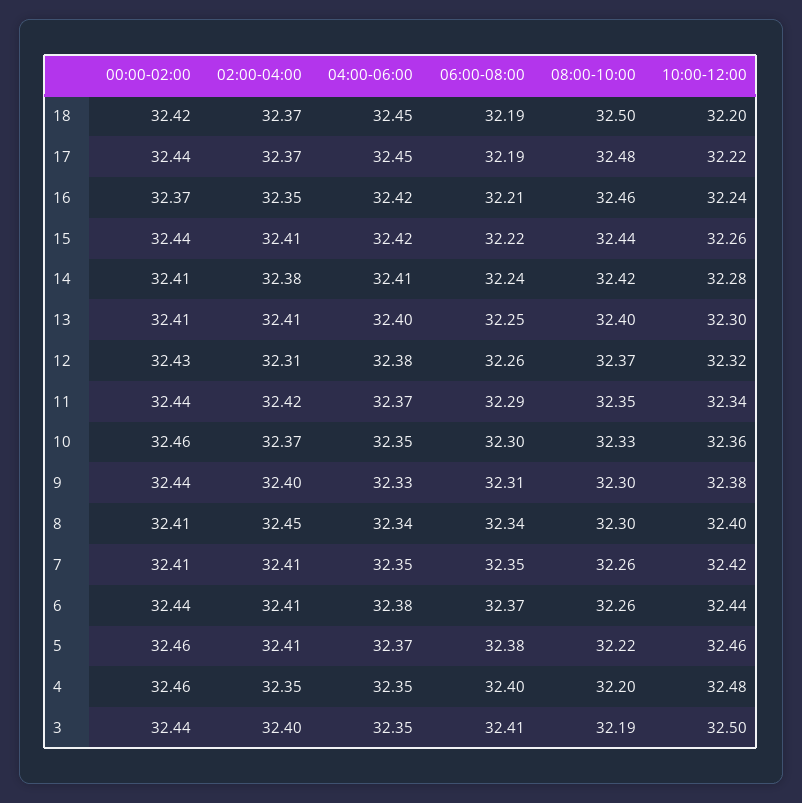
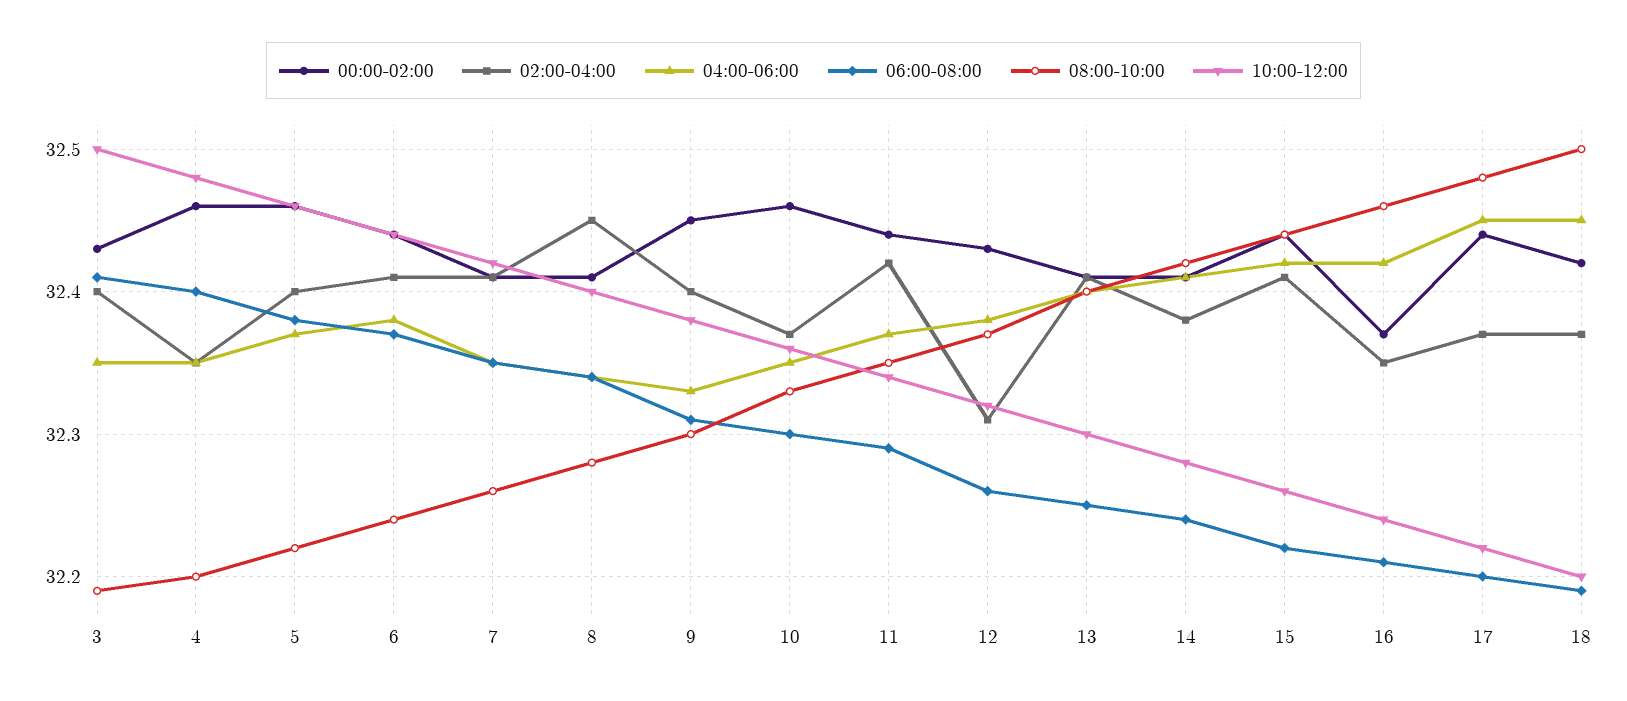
06:00-08:00, 17: 32.19 -> 32.2
00:00-02:00, 9: 32.44 -> 32.45
08:00-10:00, 8: 32.3 -> 32.28
08:00-10:00, 6: 32.26 -> 32.24
02:00-04:00, 5: 32.41 -> 32.4
00:00-02:00, 3: 32.44 -> 32.43

